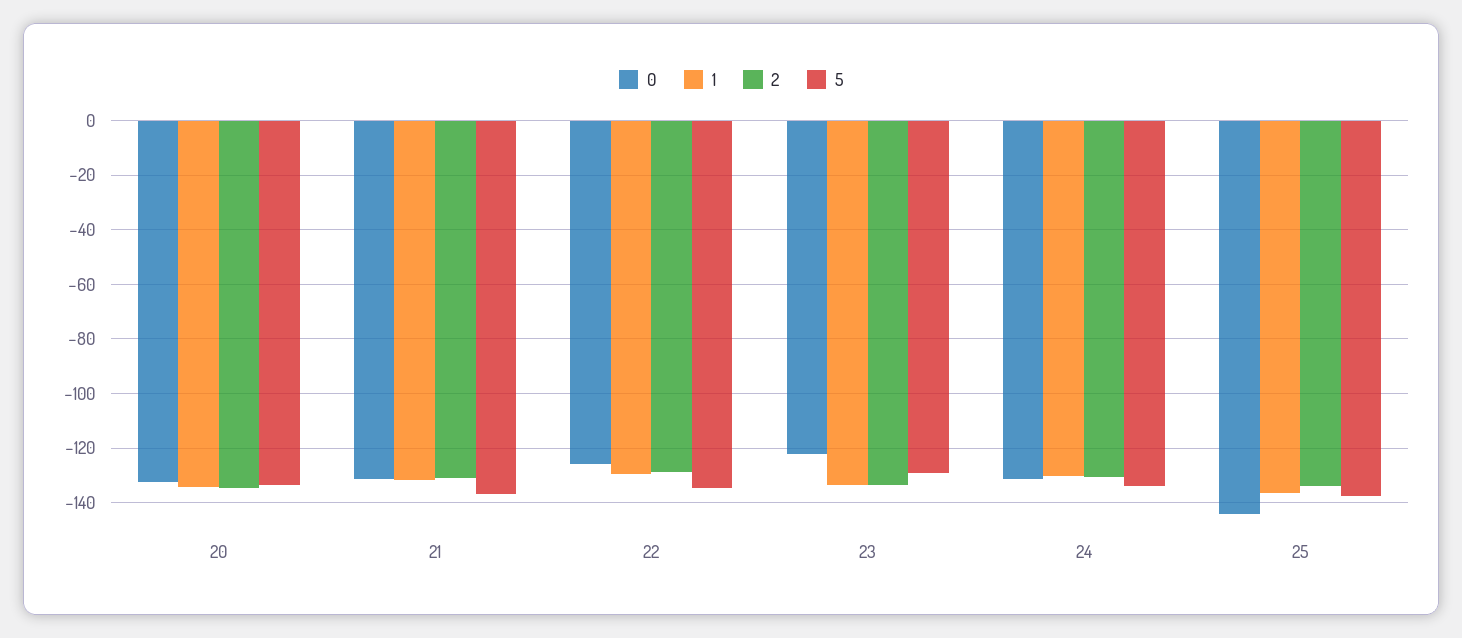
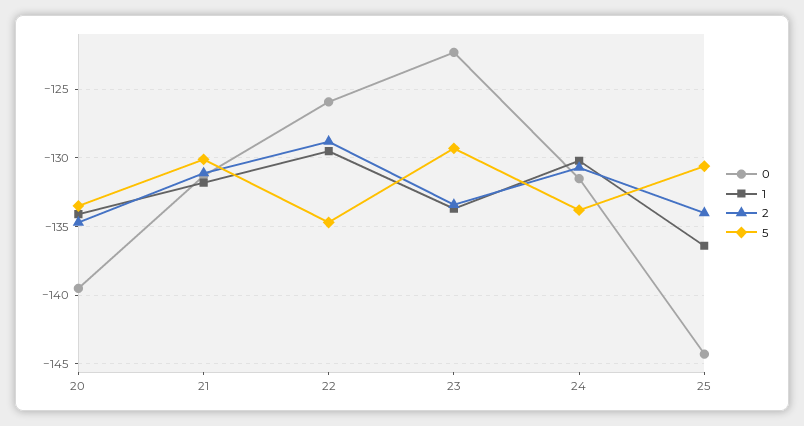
0, 20: -132.5 -> -139.5
5, 21: -137.5 -> -130
5, 25: -137.5 -> -130.5

